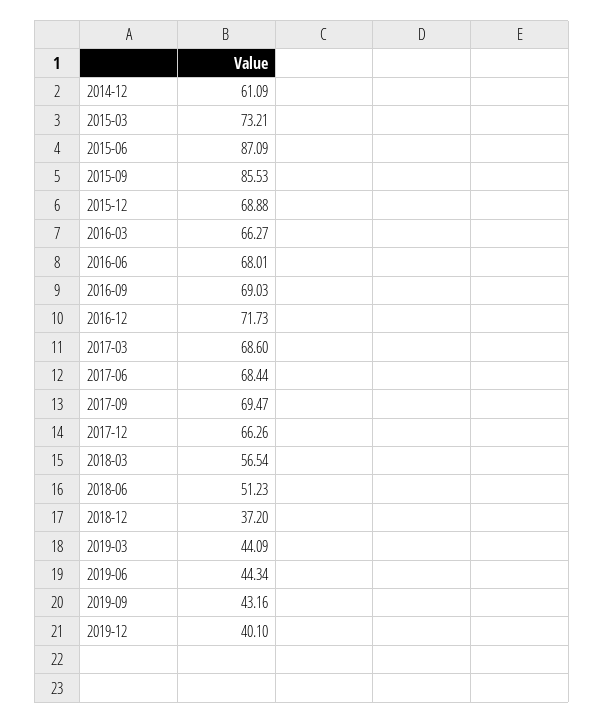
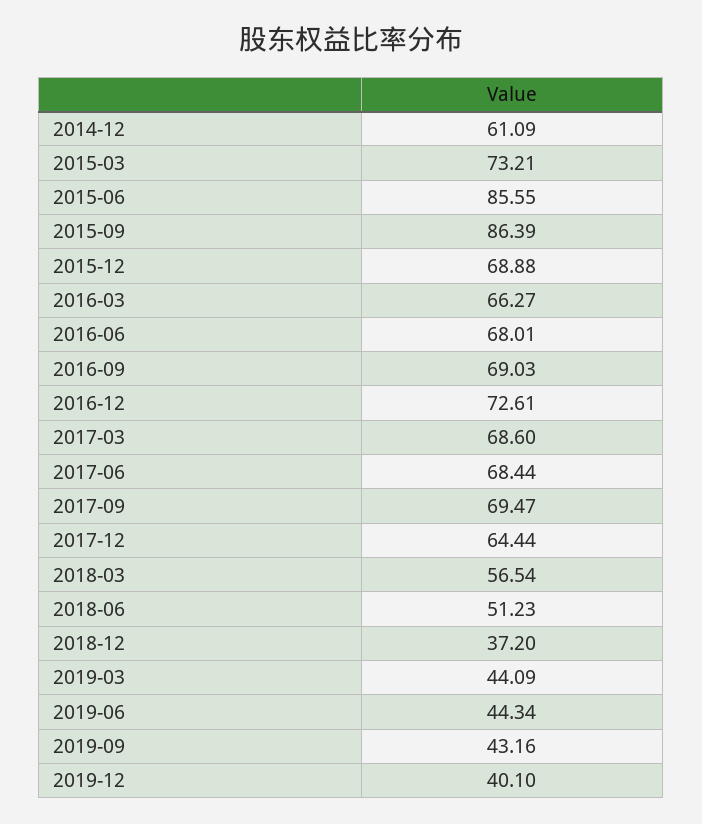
2015-06: 87.09 -> 85.55
2015-09: 85.53 -> 86.39
2016-12: 71.73 -> 72.61
2017-12: 66.26 -> 64.44

